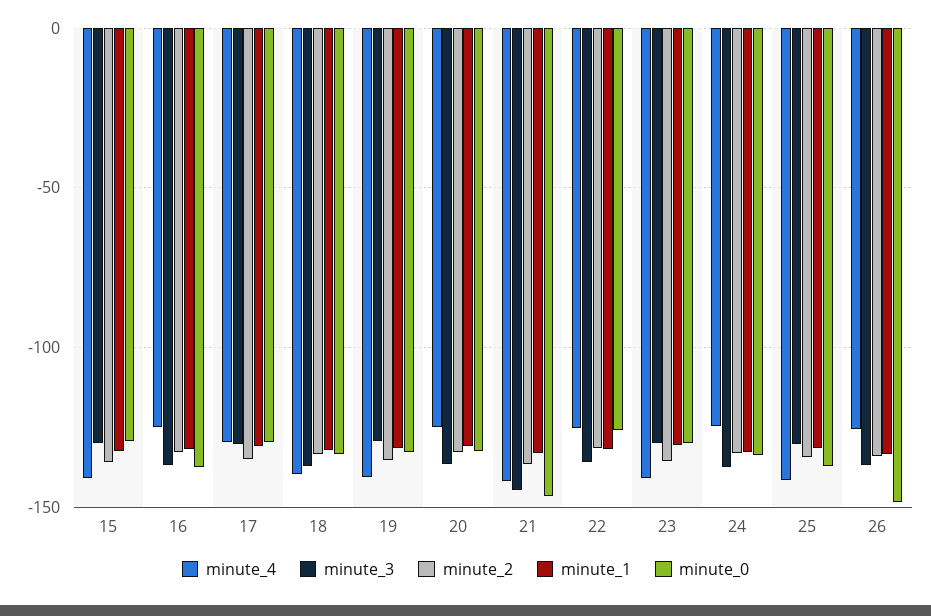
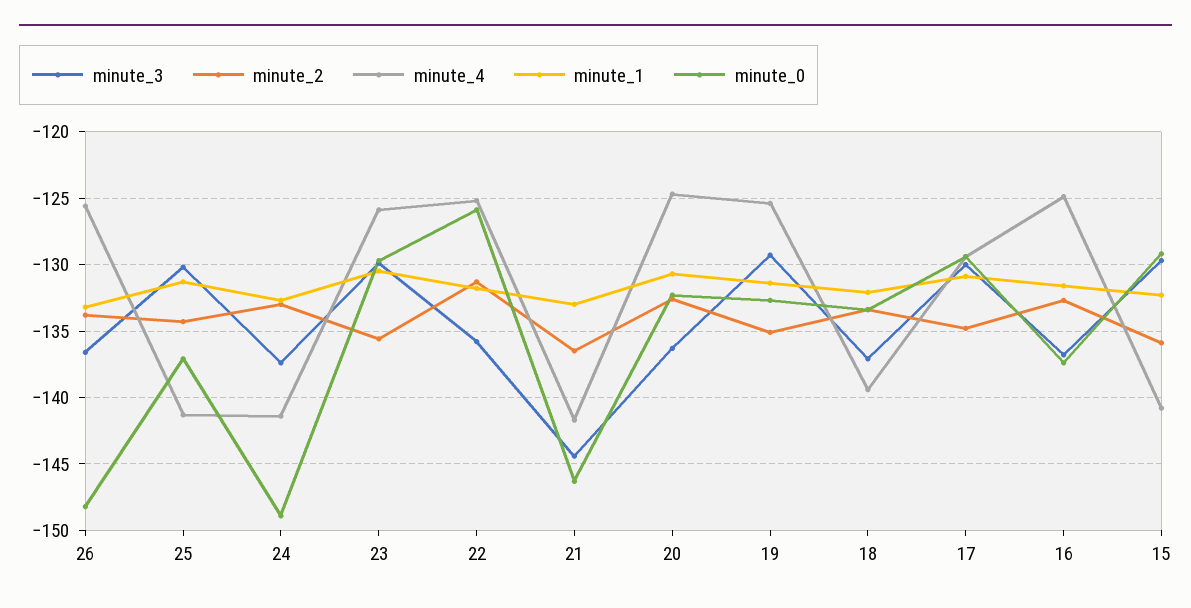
minute_4, 19: -140 -> -125.5
minute_4, 23: -140 -> -126
minute_4, 24: -125 -> -141.5
minute_0, 24: -135 -> -149

